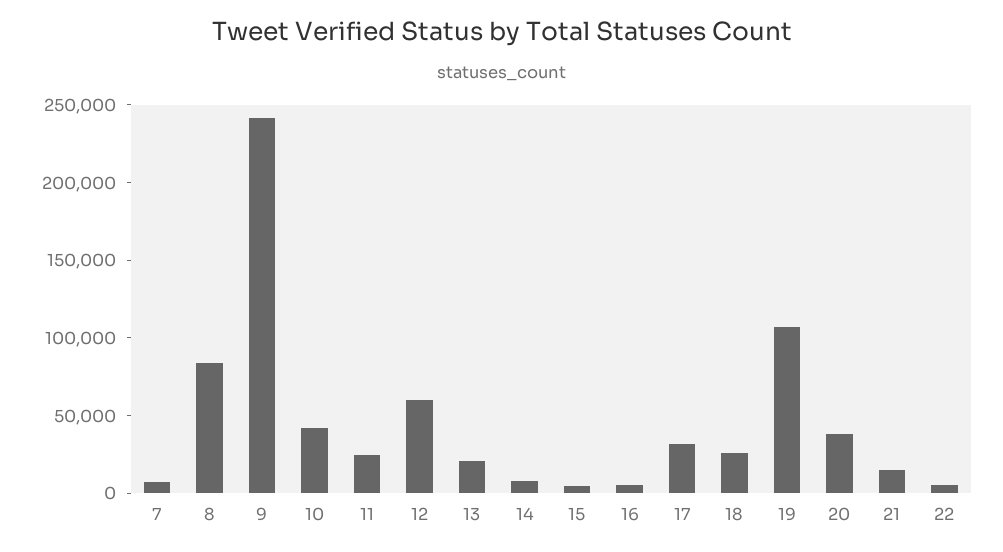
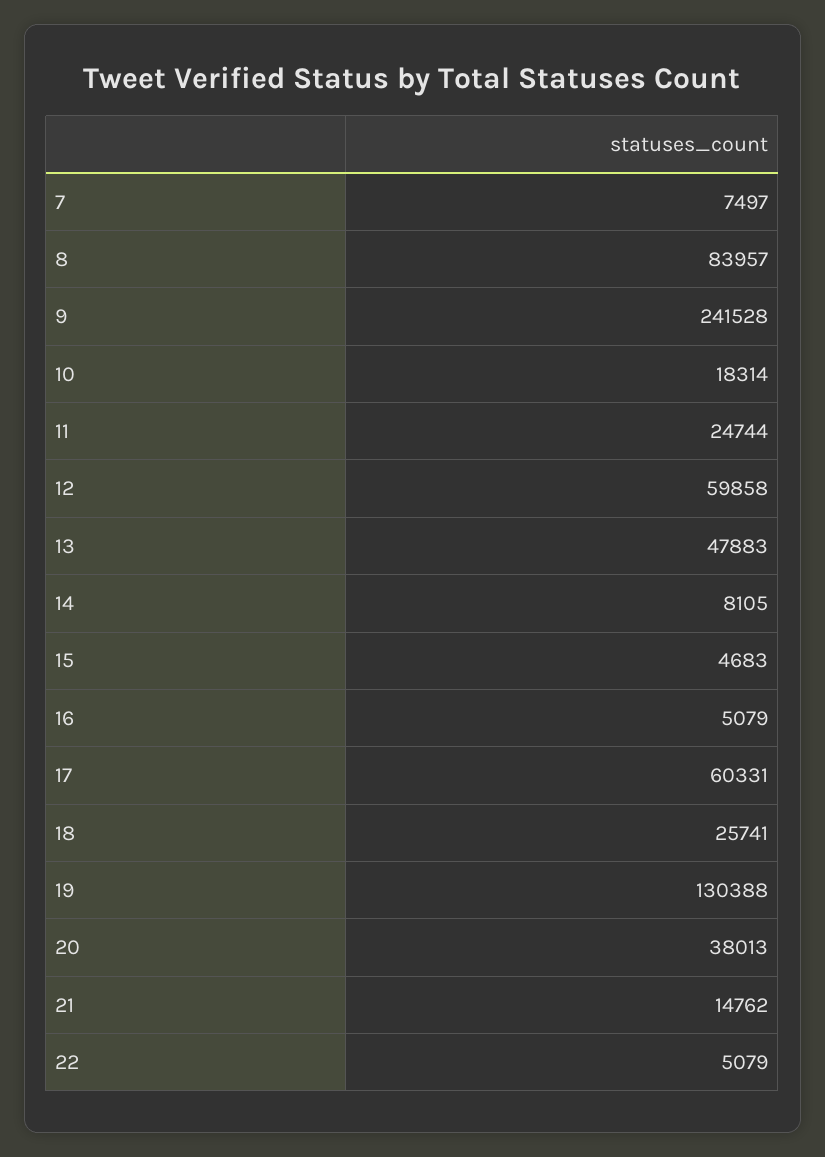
10: 40000 -> 18314
13: 20000 -> 47883
17: 30000 -> 60331
19: 110000 -> 130388

